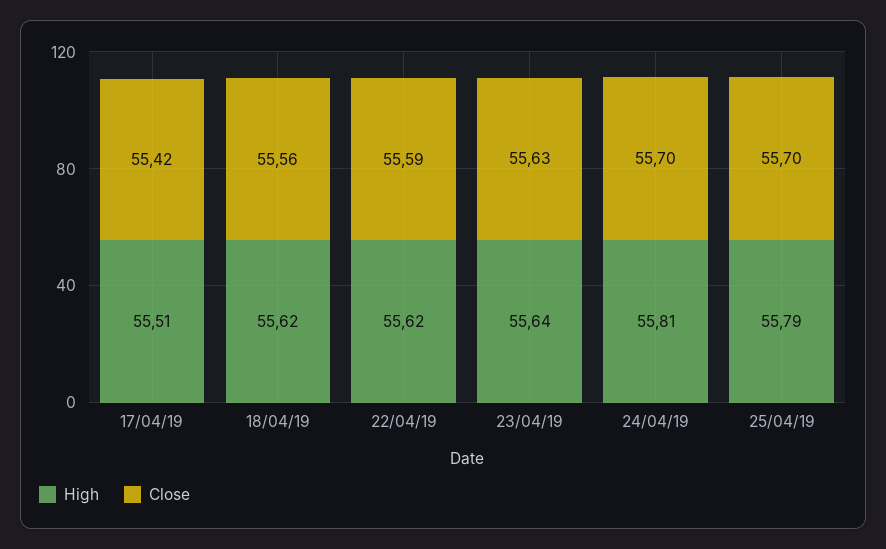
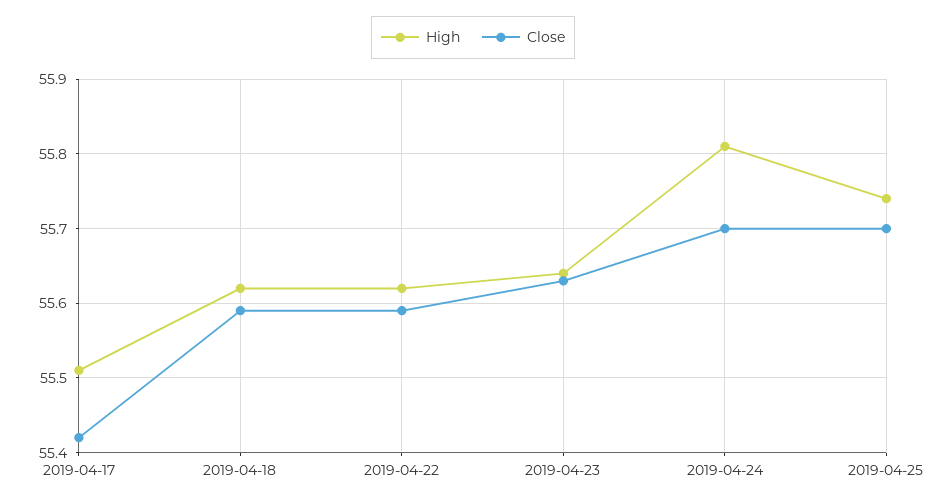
Close, 18/04/19: 55.56 -> 55.59
High, 25/04/19: 55.79 -> 55.74

